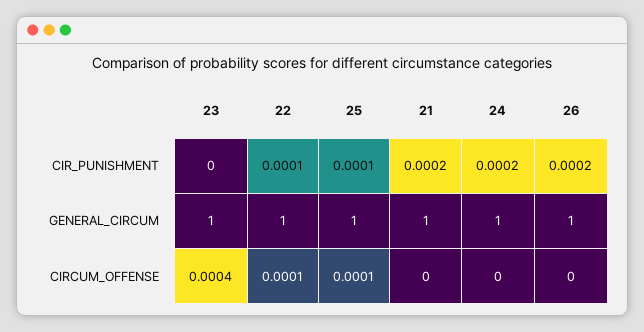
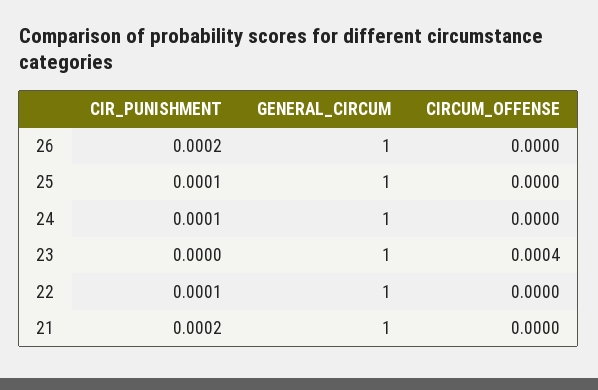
24, CIR_PUNISHMENT: 0.0002 -> 0.0001
22, CIRCUM_OFFENSE: 0.0001 -> 0
25, CIRCUM_OFFENSE: 0.0001 -> 0

